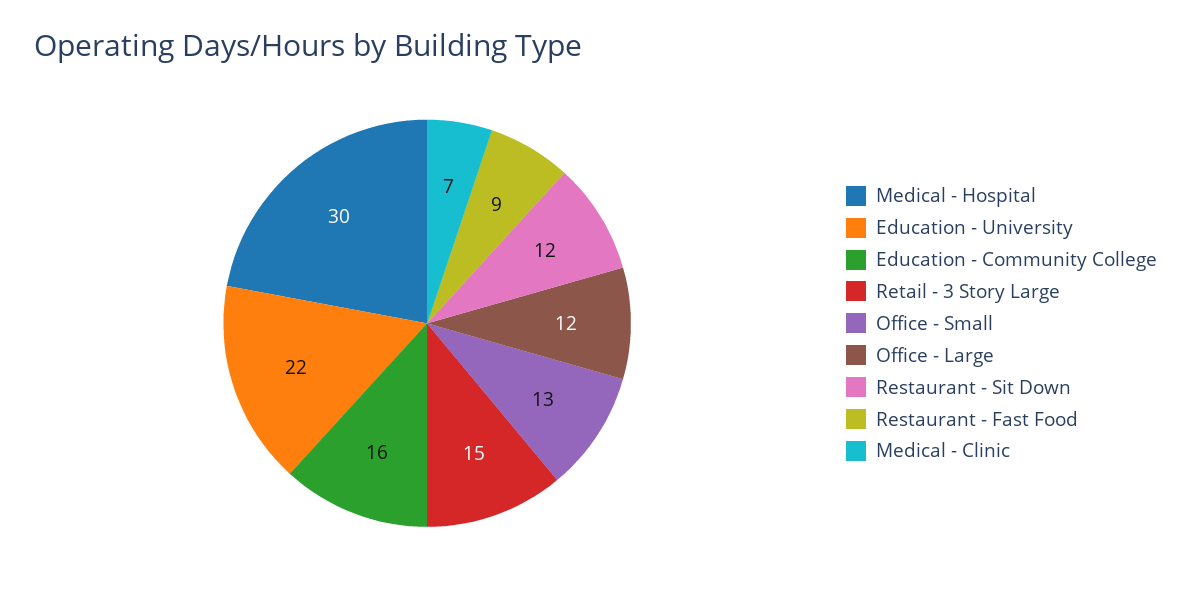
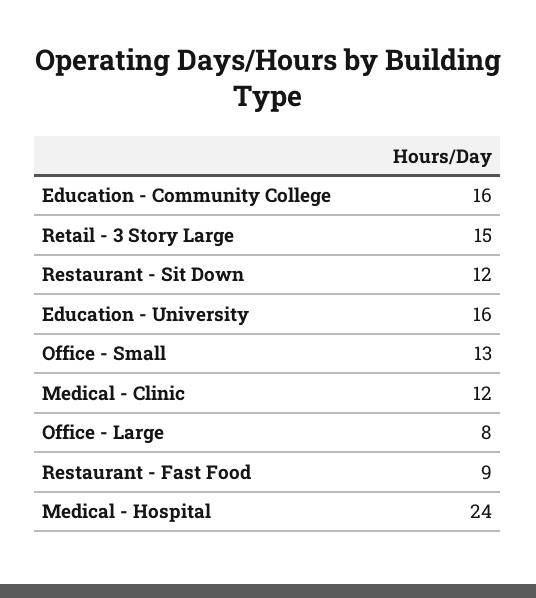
Medical - Hospital: 30 -> 24
Education - University: 22 -> 16
Office - Large: 12 -> 8
Medical - Clinic: 7 -> 12

